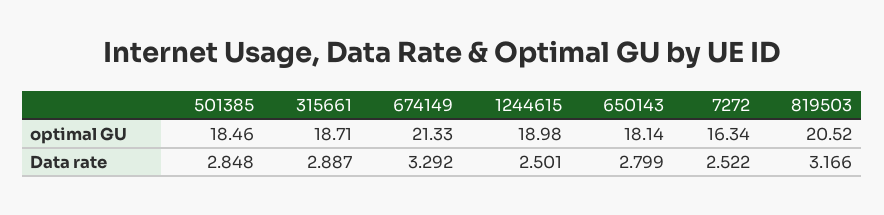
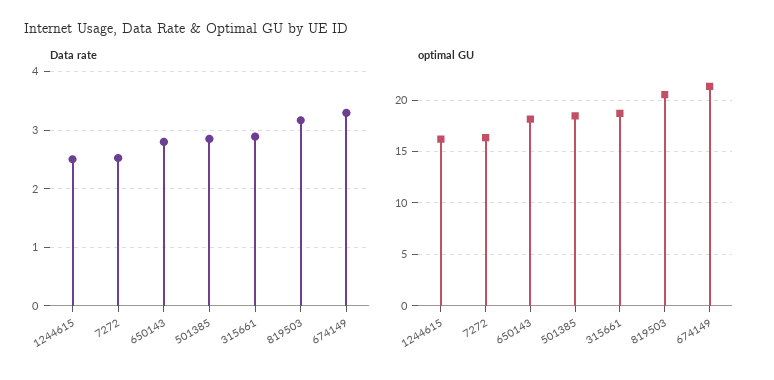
optimal GU, 1244615: 18.98 -> 16

